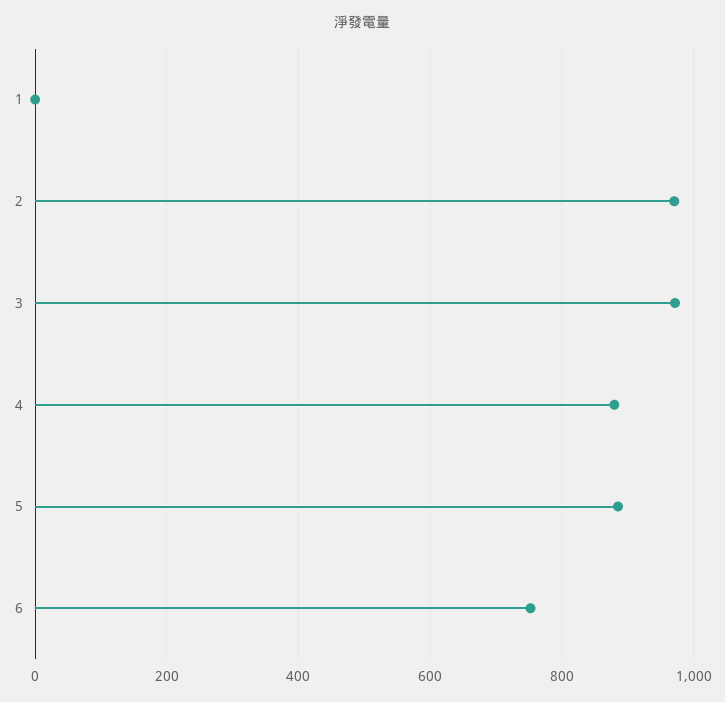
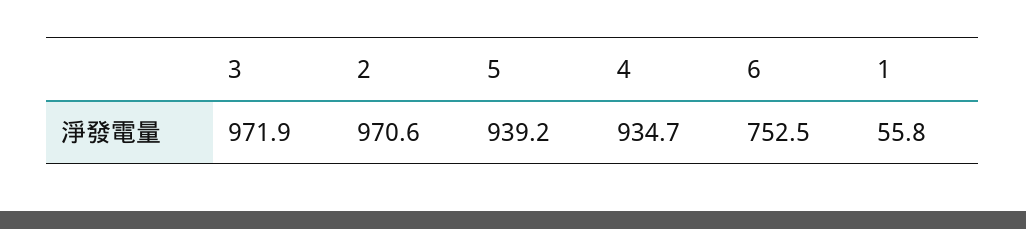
1: 0 -> 55.8
4: 880 -> 934.7
5: 880 -> 939.2

